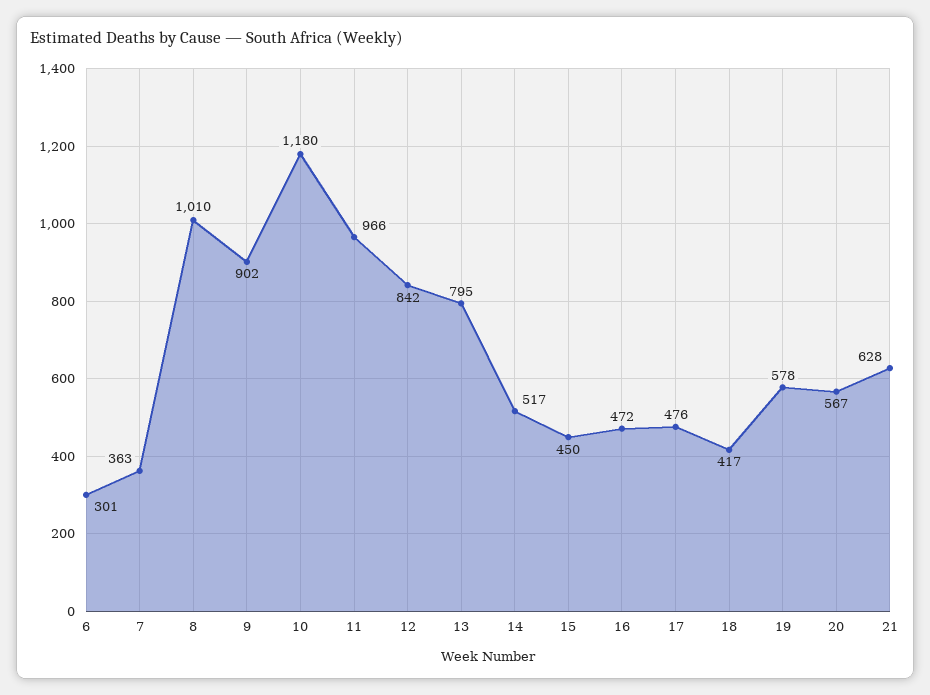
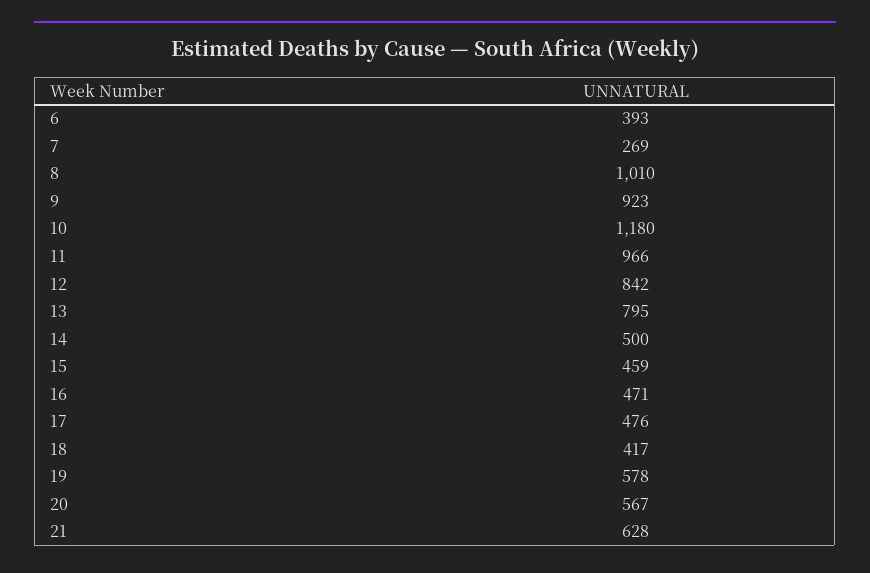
6: 301 -> 393
7: 363 -> 269
9: 902 -> 923
14: 517 -> 500
15: 450 -> 459
16: 472 -> 471

